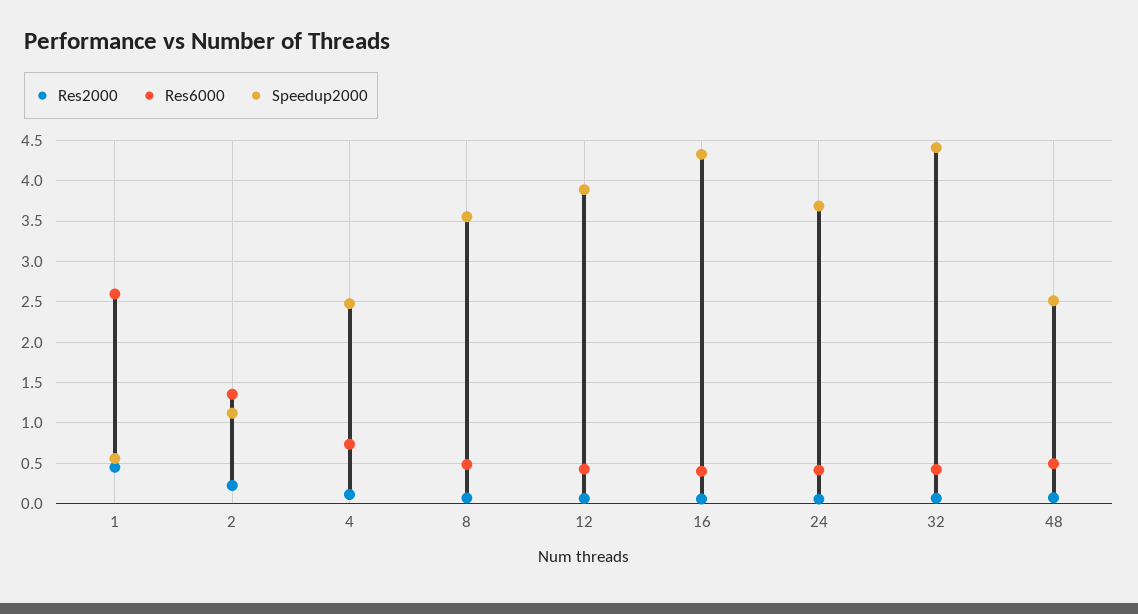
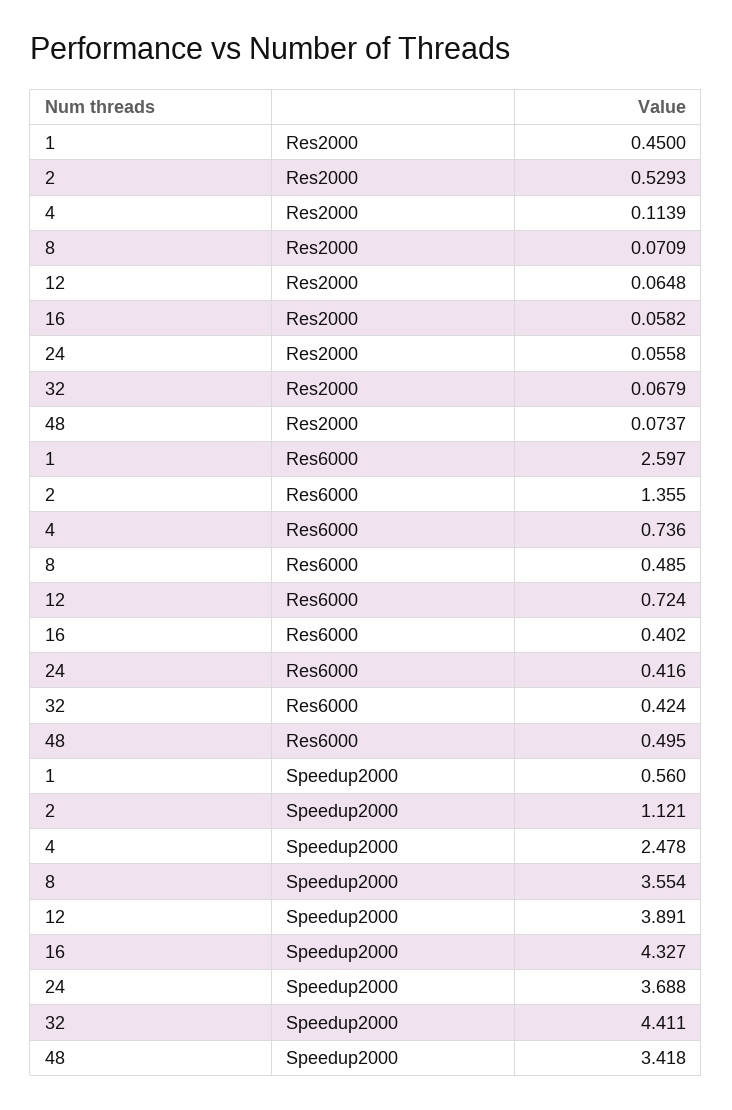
Res2000, 2: 0.2 -> 0.5293
Res6000, 12: 0.4 -> 0.724
Speedup2000, 48: 2.5 -> 3.418

